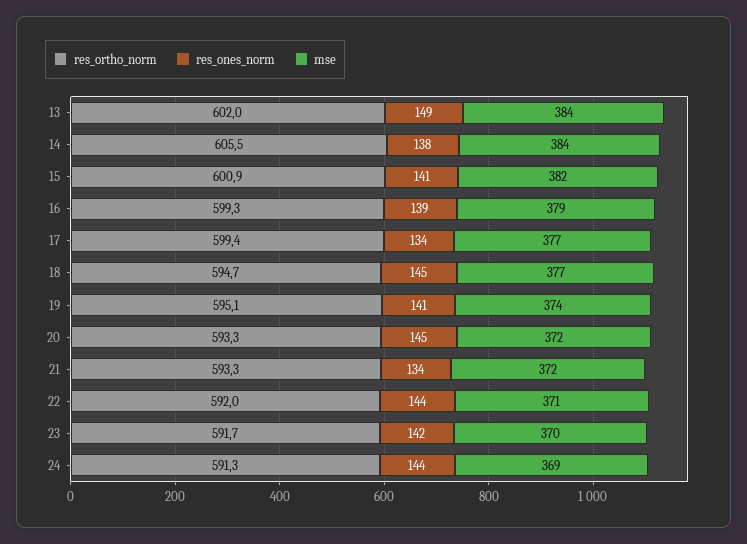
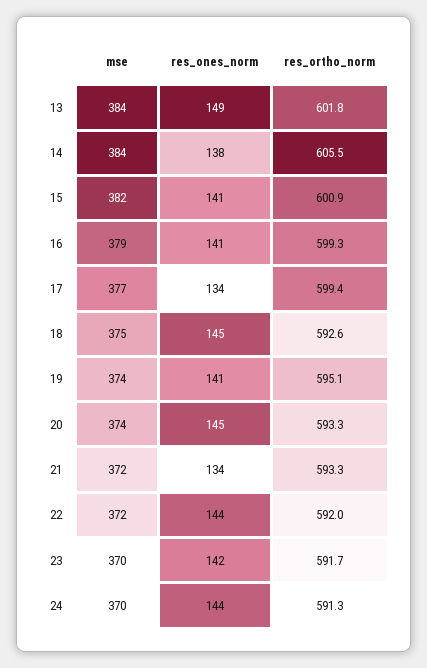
res_ortho_norm, 13: 602 -> 601.8
res_ones_norm, 16: 139 -> 141
res_ortho_norm, 18: 594.7 -> 592.6
mse, 18: 377 -> 375
mse, 20: 372 -> 374
mse, 22: 371 -> 372
mse, 24: 369 -> 370

